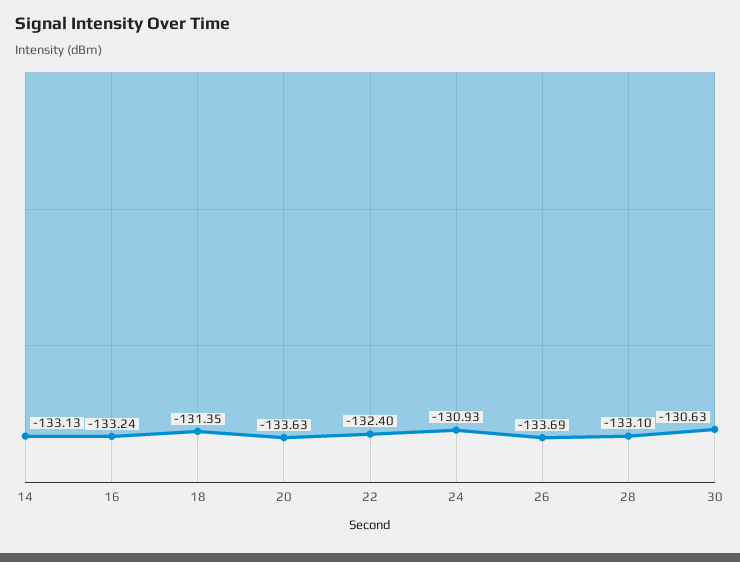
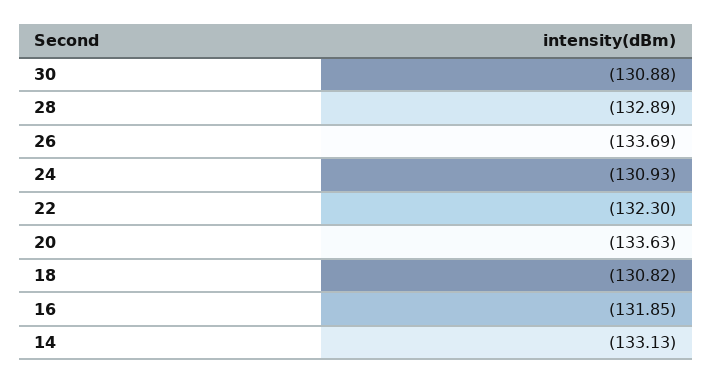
16: -133.24 -> -131.85
18: -131.35 -> -130.82
22: -132.4 -> -132.3
28: -133.1 -> -132.89
30: -130.63 -> -130.88

